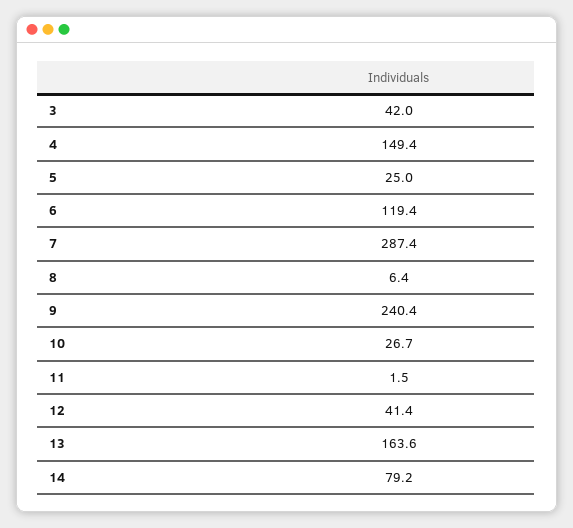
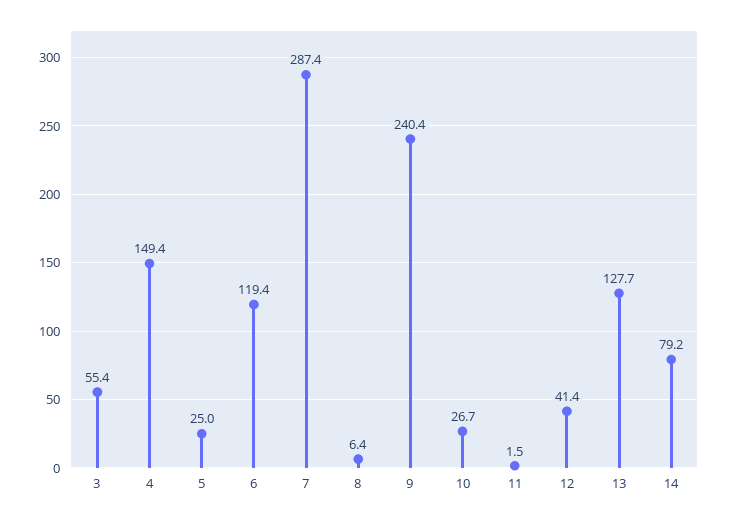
3: 42 -> 55.4
13: 163.6 -> 127.7

